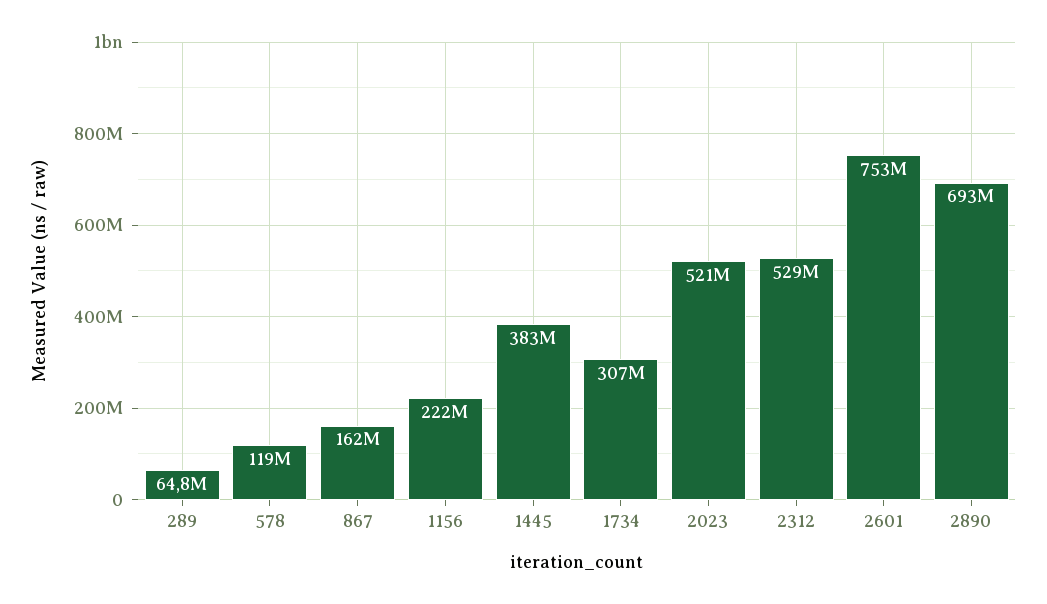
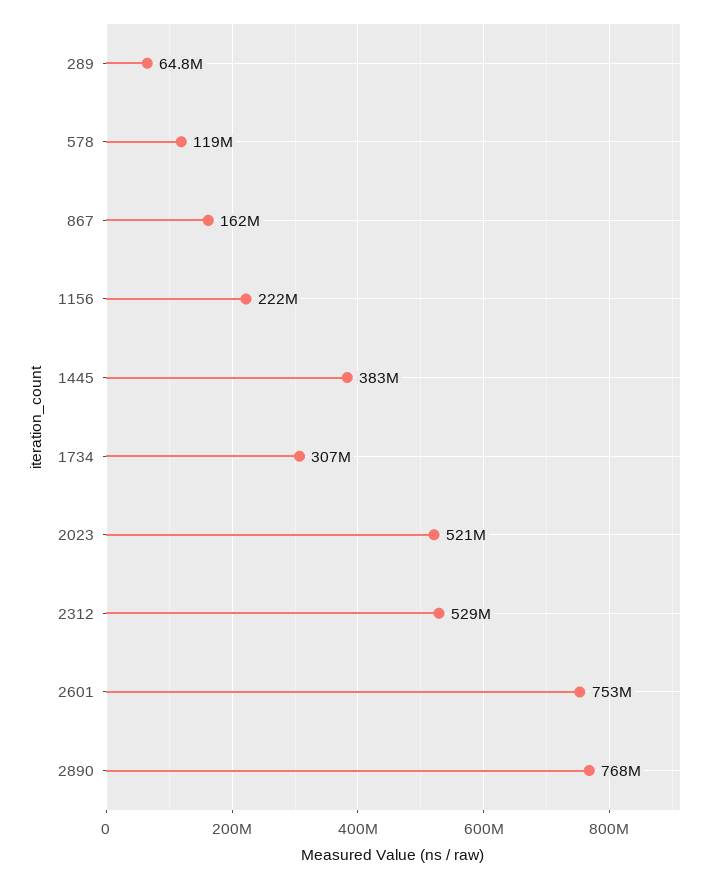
2890: 693000000 -> 768000000

